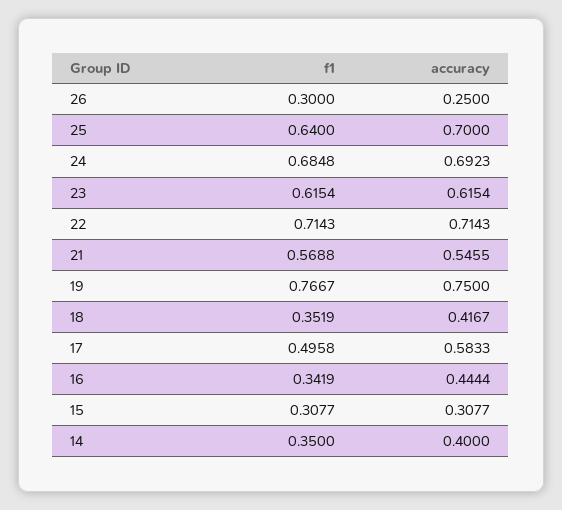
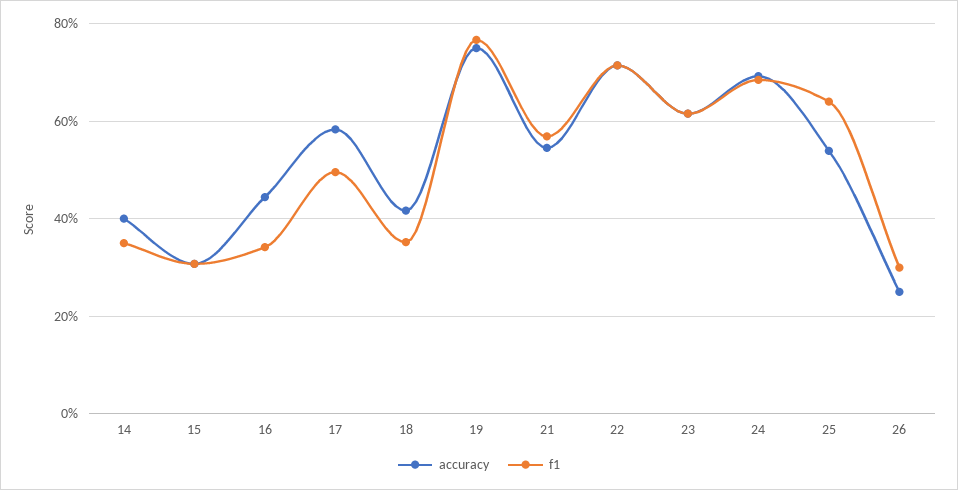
accuracy, 25: 0.7 -> 0.54

